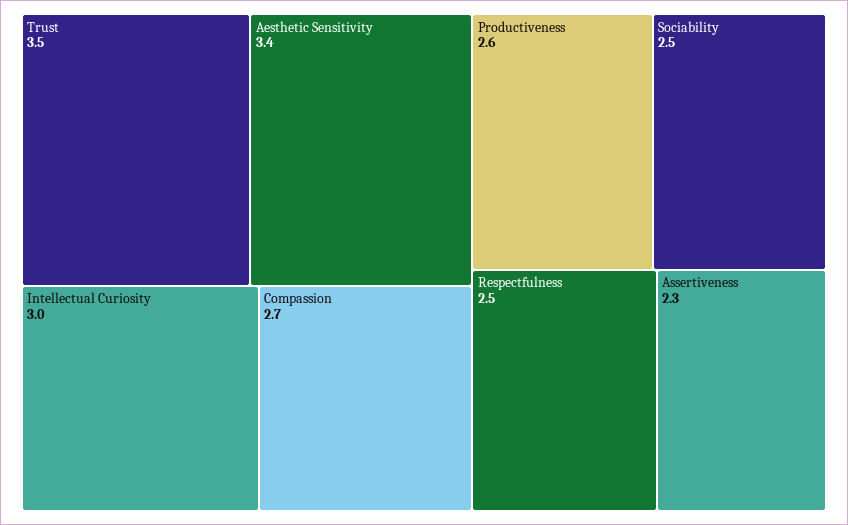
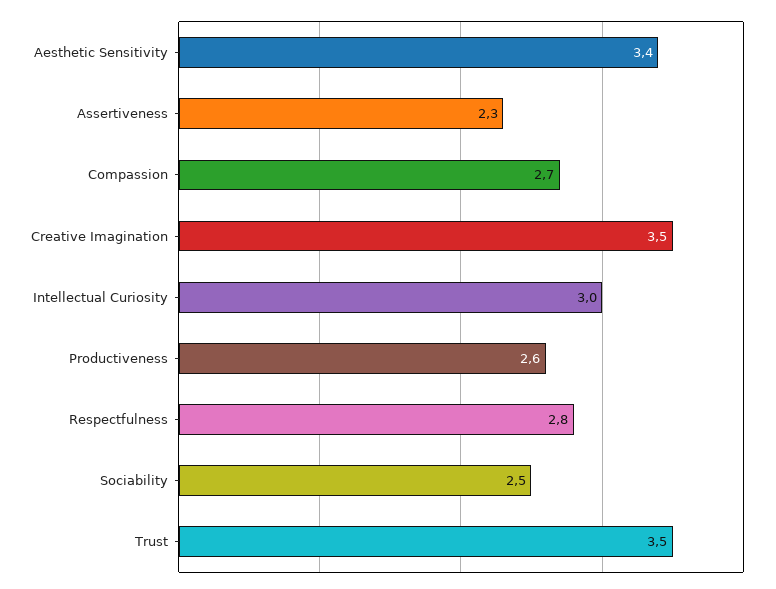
Respectfulness: 2.5 -> 2.8
Creative Imagination: none -> 3.5

